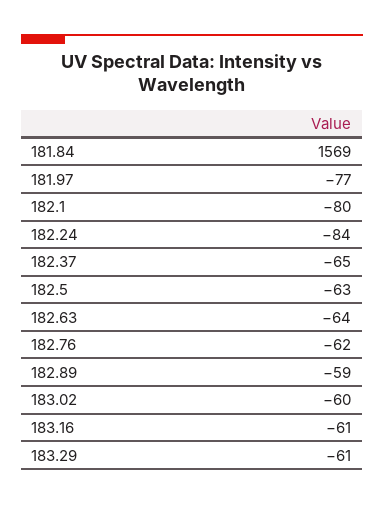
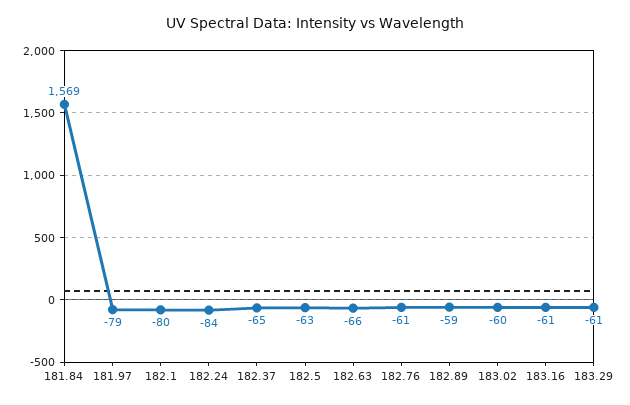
181.97: -77 -> -79
182.63: -64 -> -66
182.76: -62 -> -61

